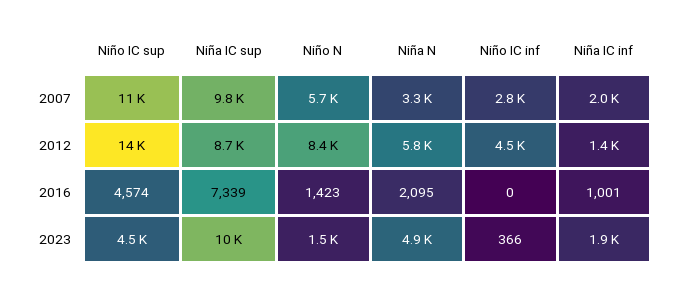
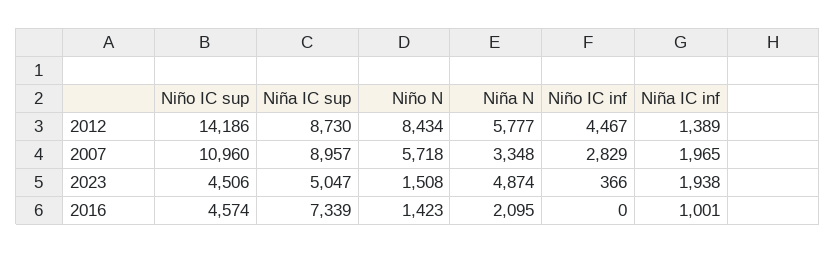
Niña IC sup, 2007: 9800 -> 8957
Niña IC sup, 2023: 10000 -> 5047

